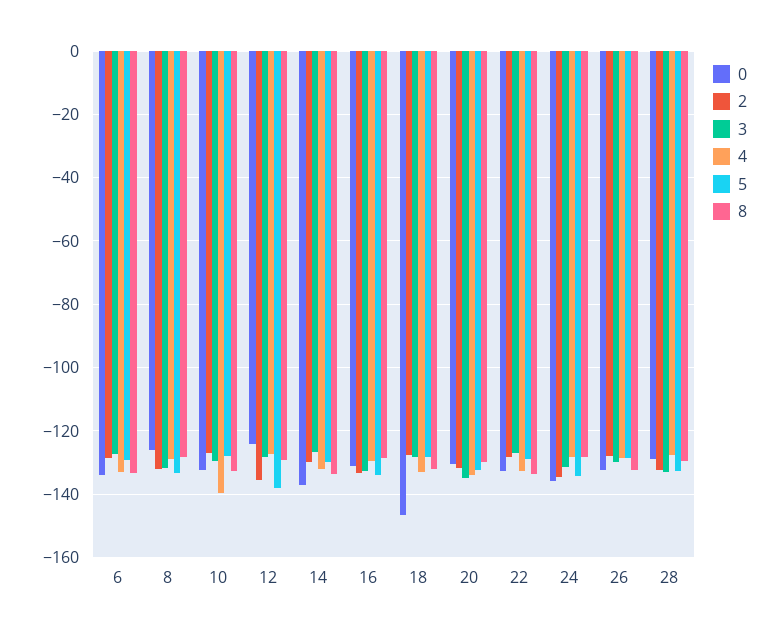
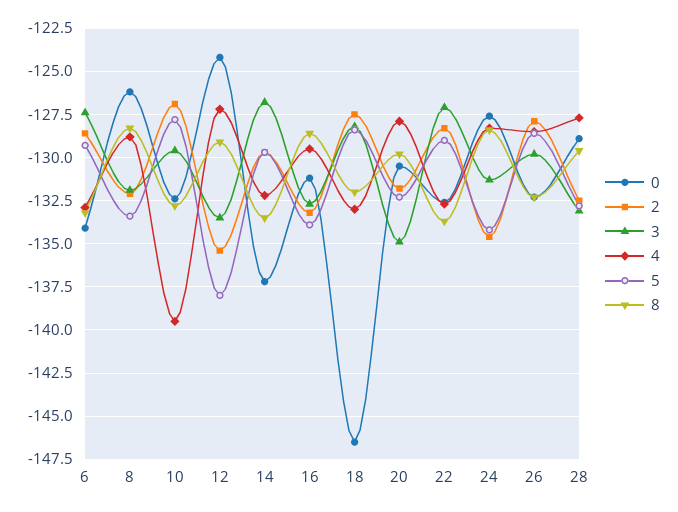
3, 12: -128 -> -133.5
4, 20: -134 -> -128
0, 24: -136 -> -127.5

